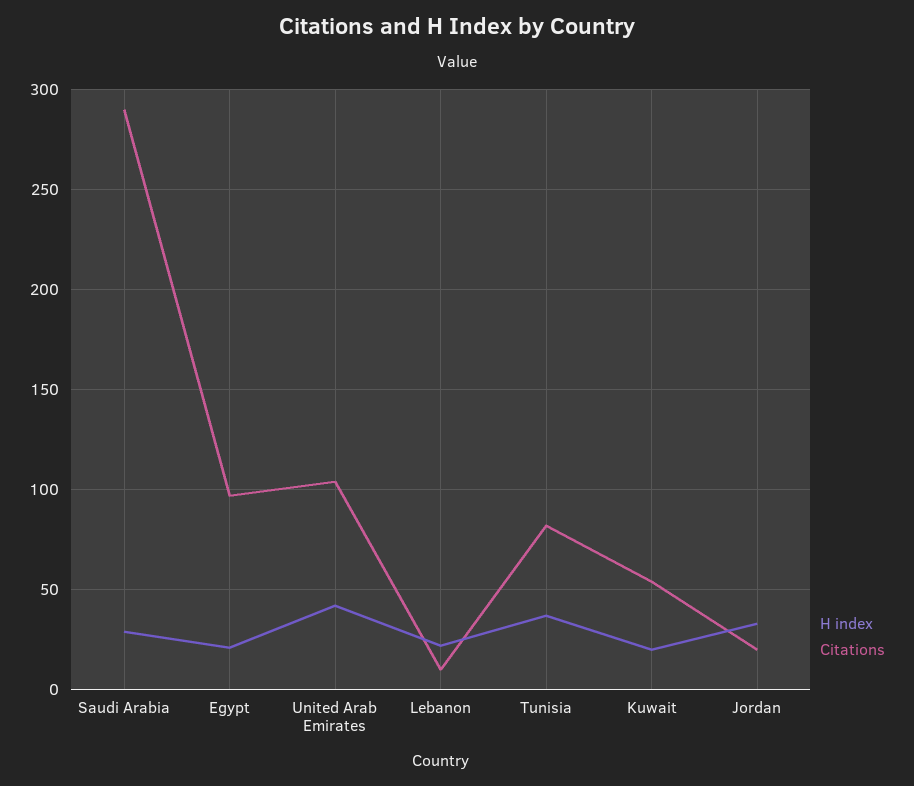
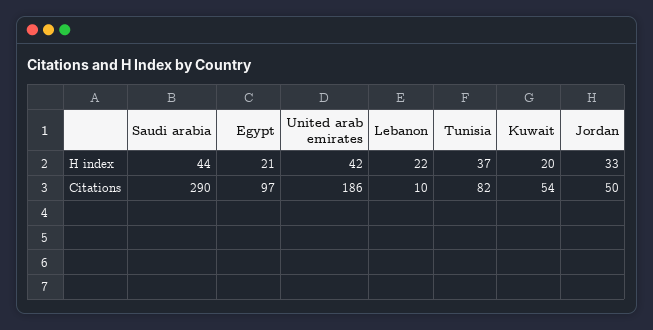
H index, Saudi Arabia: 30 -> 44
Citations, United Arab Emirates: 105 -> 186
Citations, Jordan: 20 -> 50

